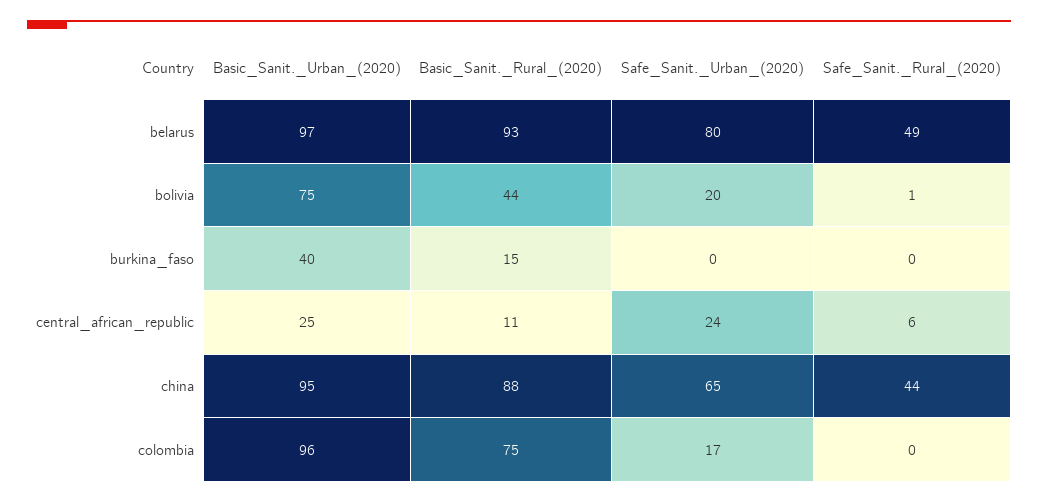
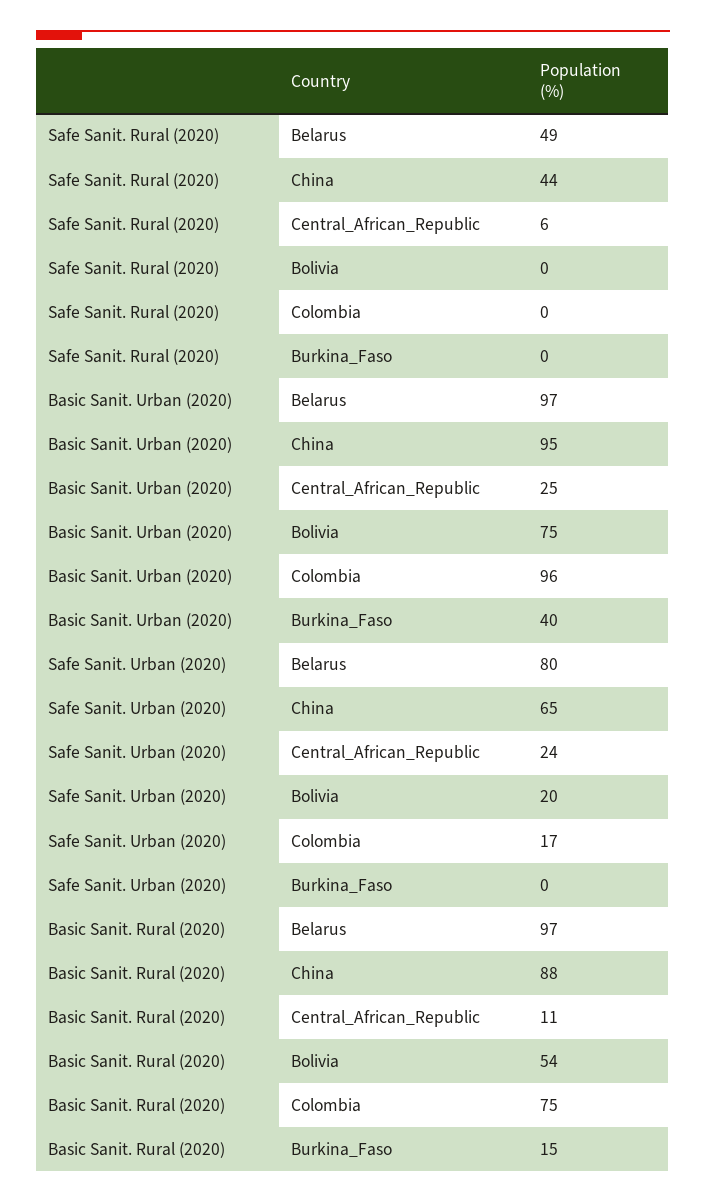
Basic_Sanit._Rural_(2020), belarus: 93 -> 97
Basic_Sanit._Rural_(2020), bolivia: 44 -> 54
Safe_Sanit._Rural_(2020), bolivia: 1 -> 0

